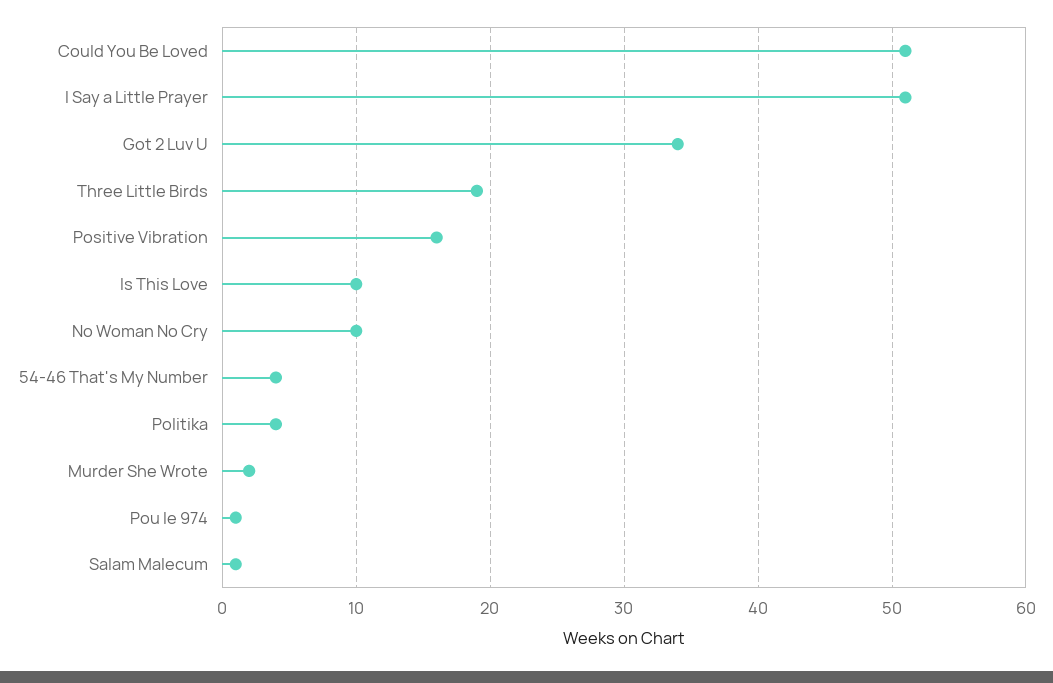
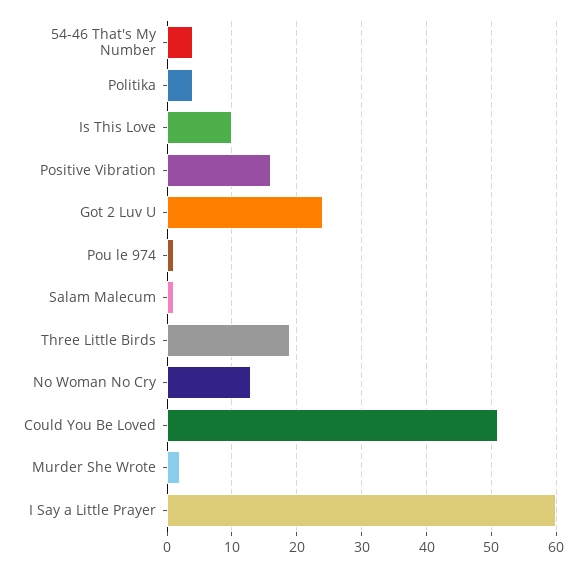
I Say a Little Prayer: 51 -> 60
Got 2 Luv U: 34 -> 24
No Woman No Cry: 10 -> 13

